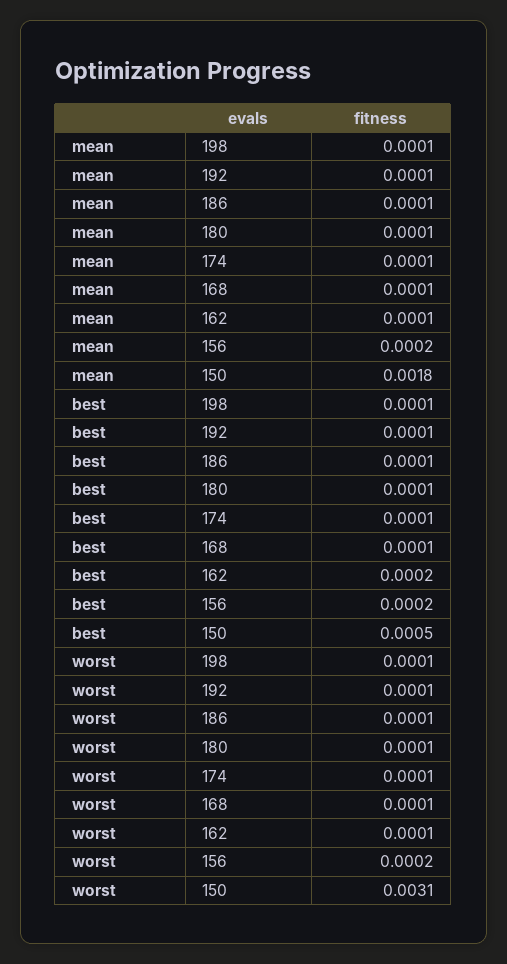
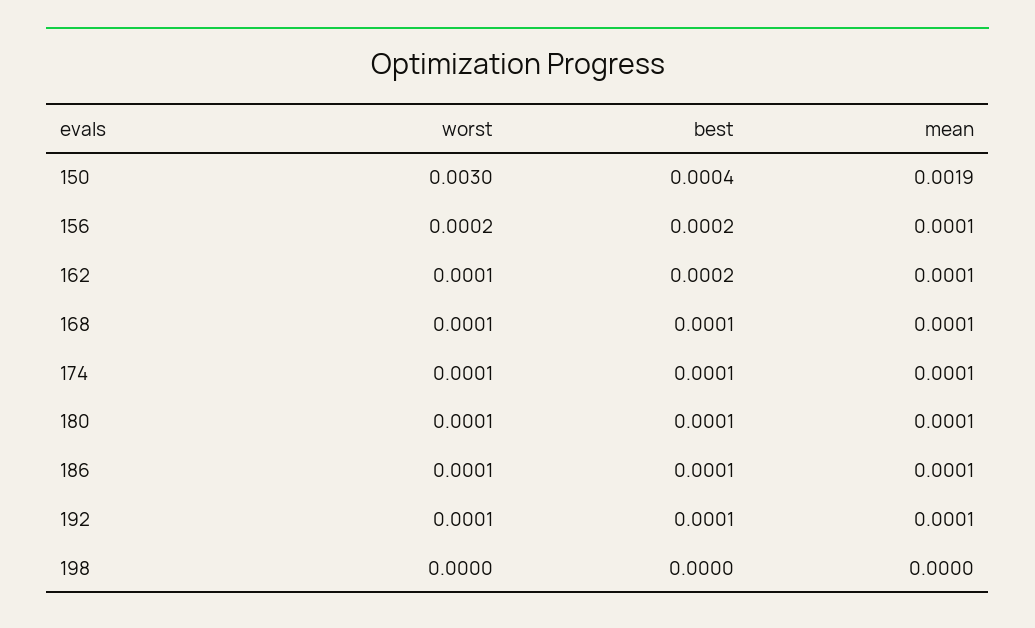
mean, 198: 0.0001 -> 0
mean, 156: 0.0002 -> 0.0001
mean, 150: 0.0018 -> 0.0019
best, 198: 0.0001 -> 0
best, 150: 0.0005 -> 0.0004
worst, 198: 0.0001 -> 0
worst, 150: 0.0031 -> 0.003

